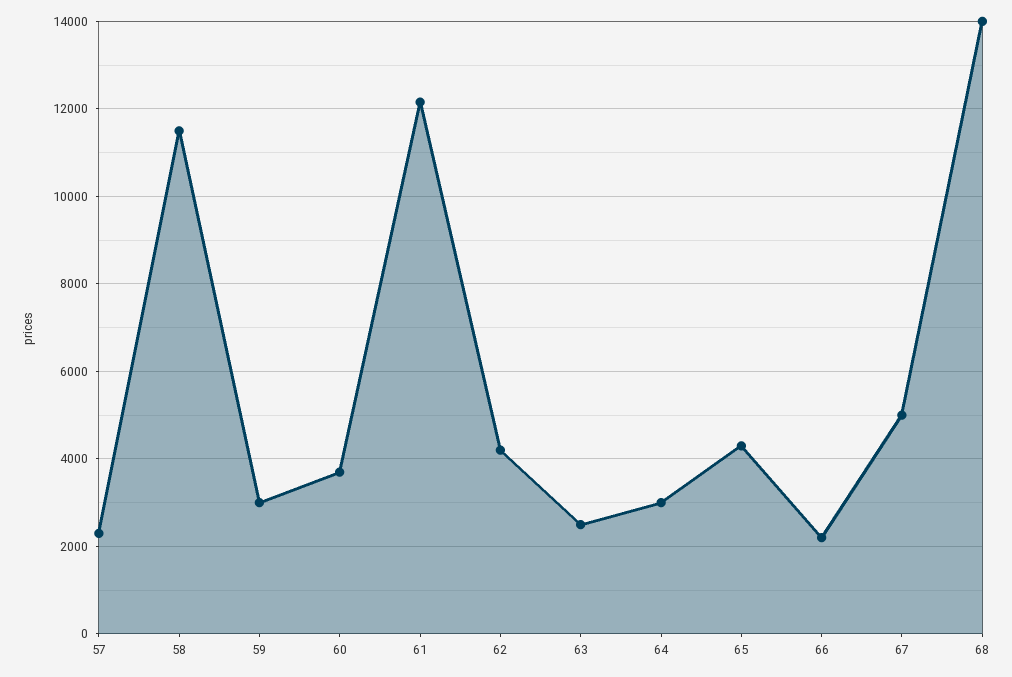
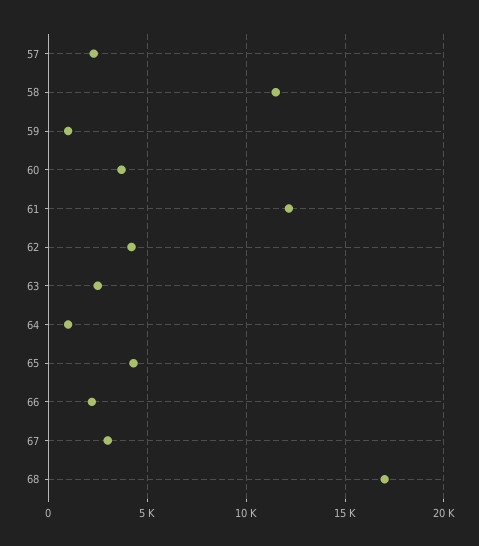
59: 3000 -> 1000
64: 3000 -> 1000
67: 5000 -> 3000
68: 14000 -> 17000

